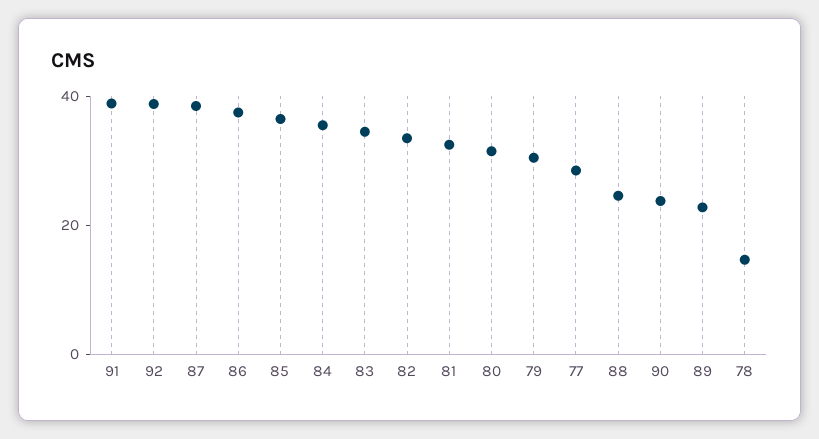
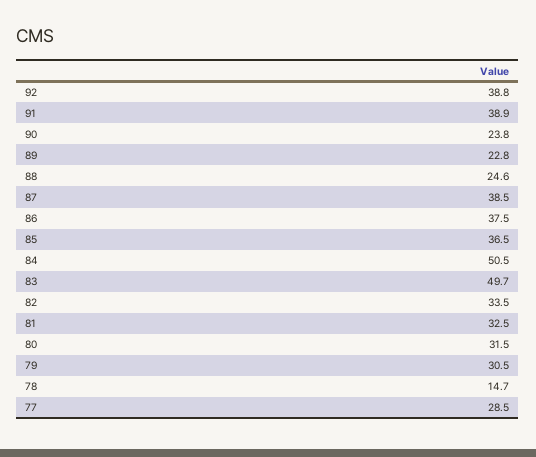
84: 35 -> 50.5
83: 35 -> 49.7

